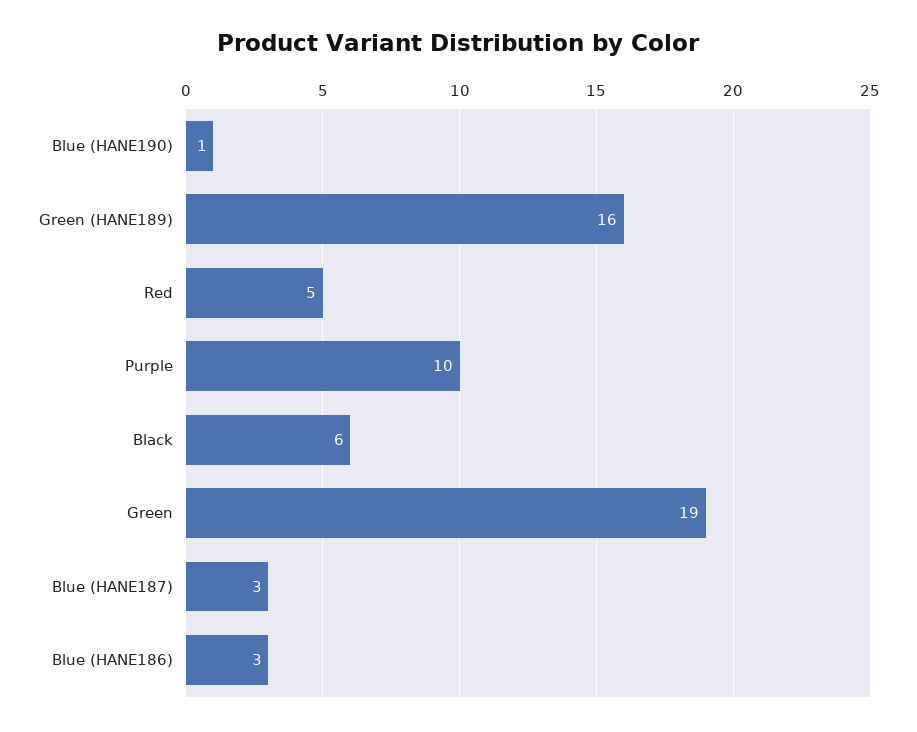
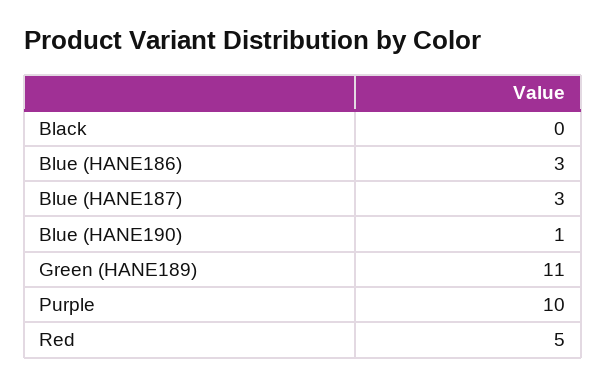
Green (HANE189): 16 -> 11
Black: 6 -> 0
Green: 19 -> none

